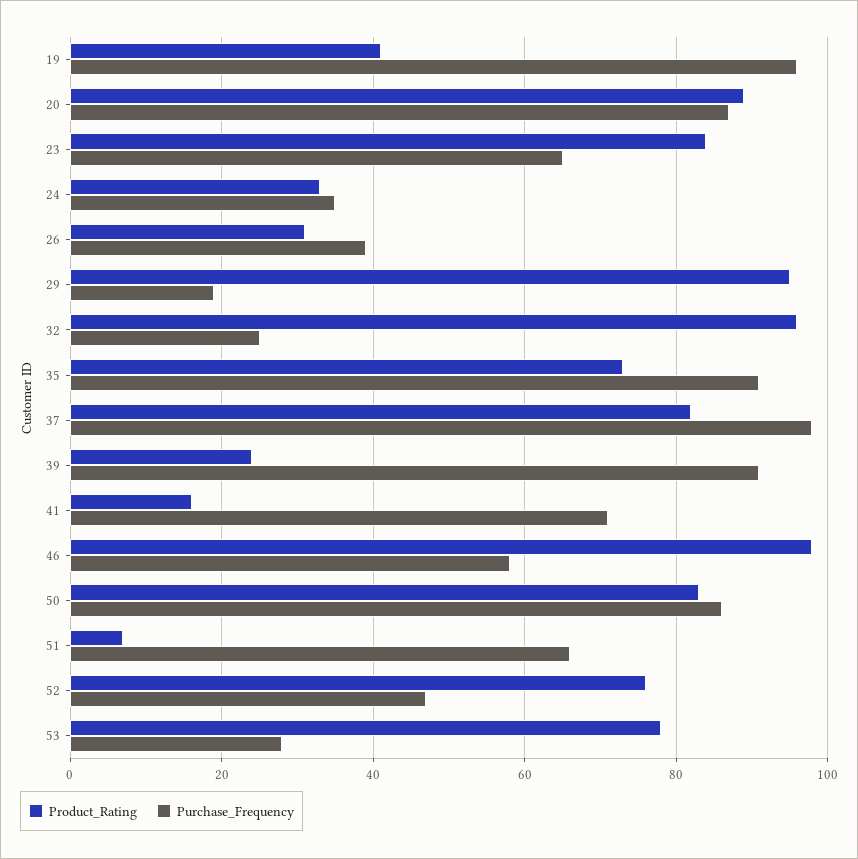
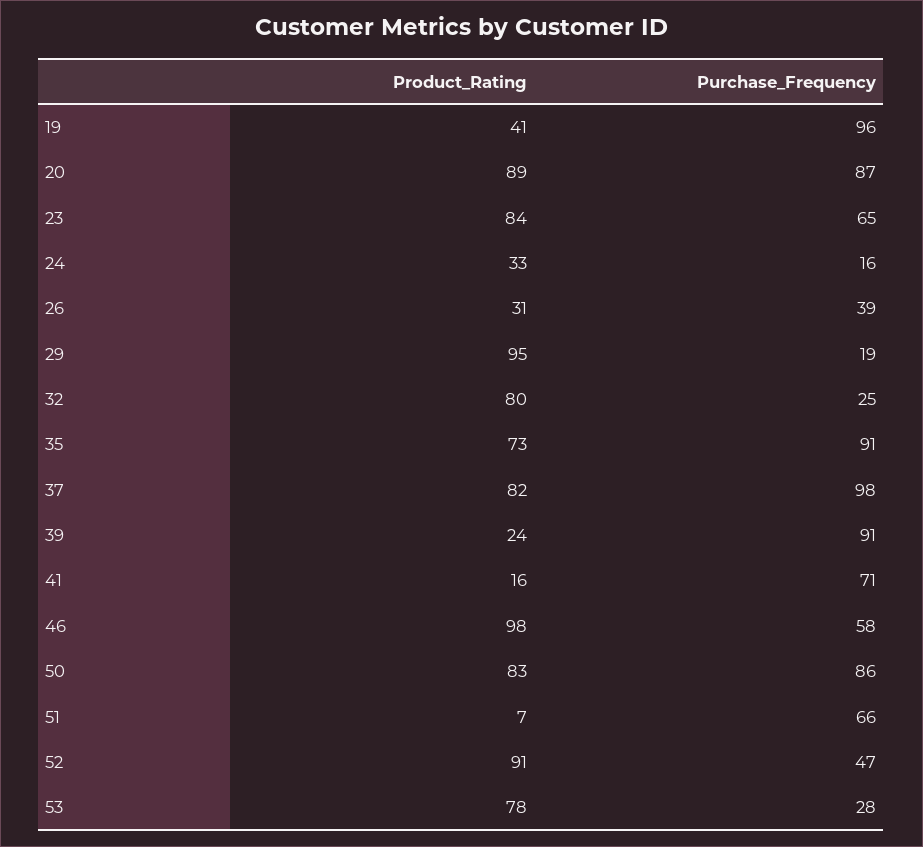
Purchase_Frequency, 24: 35 -> 16
Product_Rating, 32: 95 -> 80
Product_Rating, 52: 75 -> 91

